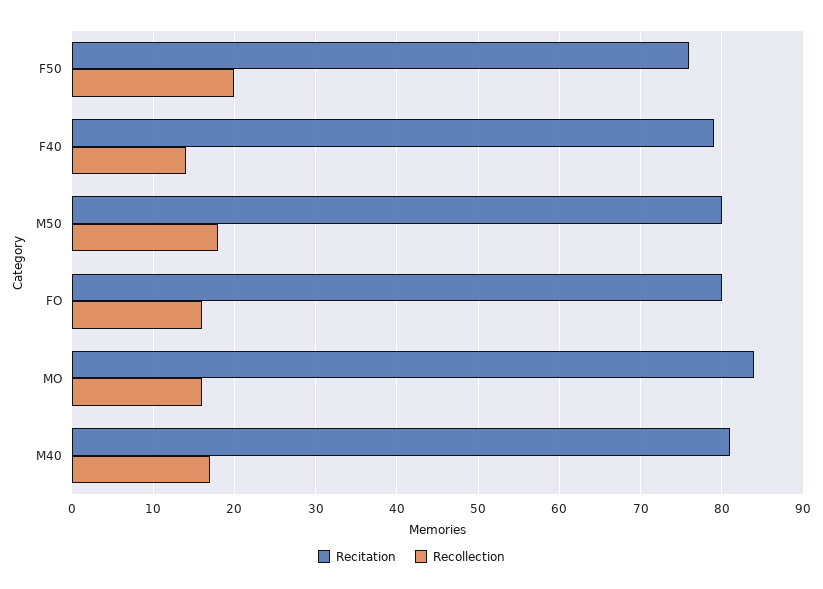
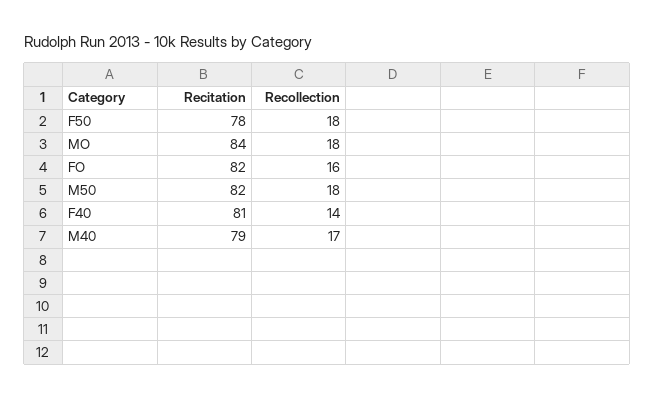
Recitation, F50: 76 -> 78
Recollection, F50: 20 -> 18
Recitation, F40: 79 -> 81
Recitation, M50: 80 -> 82
Recitation, FO: 80 -> 82
Recollection, MO: 16 -> 18
Recitation, M40: 81 -> 79

